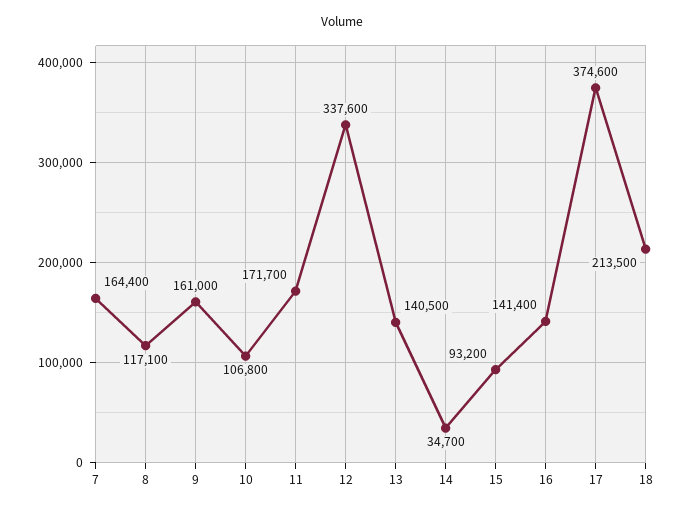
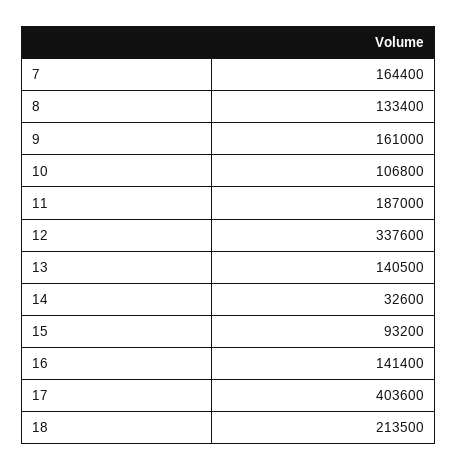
8: 117100 -> 133400
11: 171700 -> 187000
14: 34700 -> 32600
17: 374600 -> 403600

